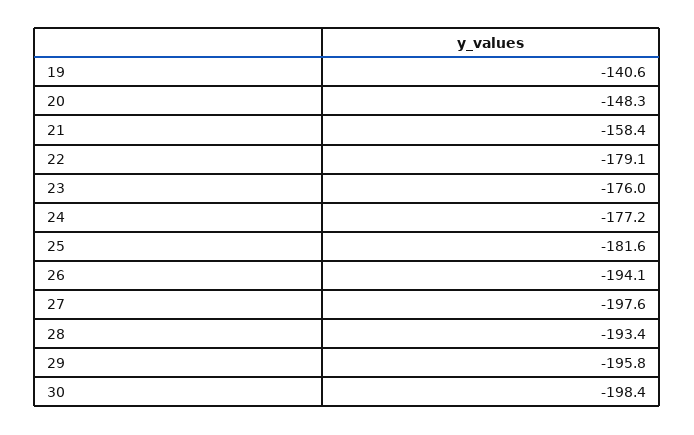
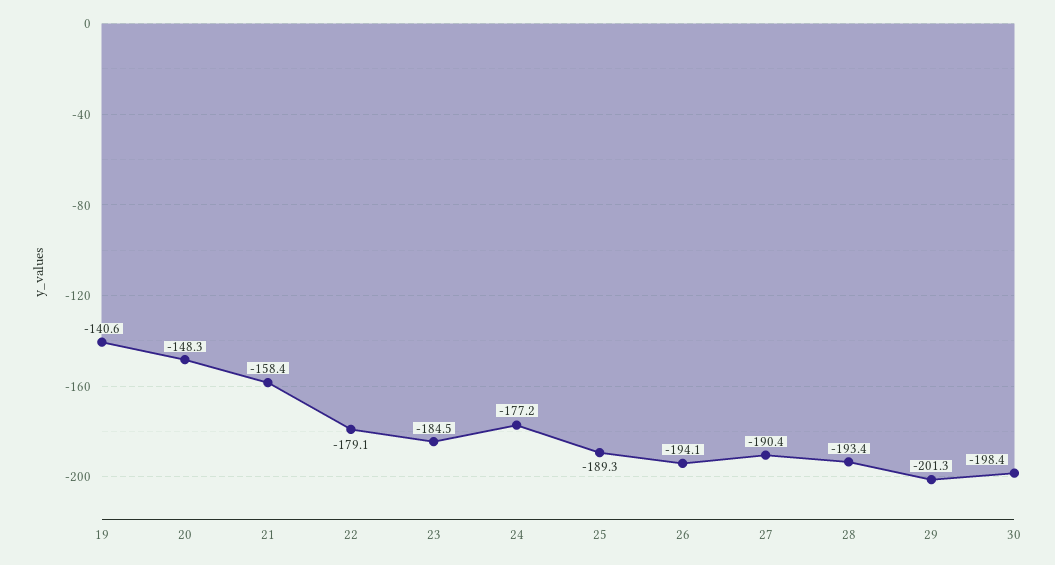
23: -176 -> -184.5
25: -181.6 -> -189.3
27: -197.6 -> -190.4
29: -195.8 -> -201.3

